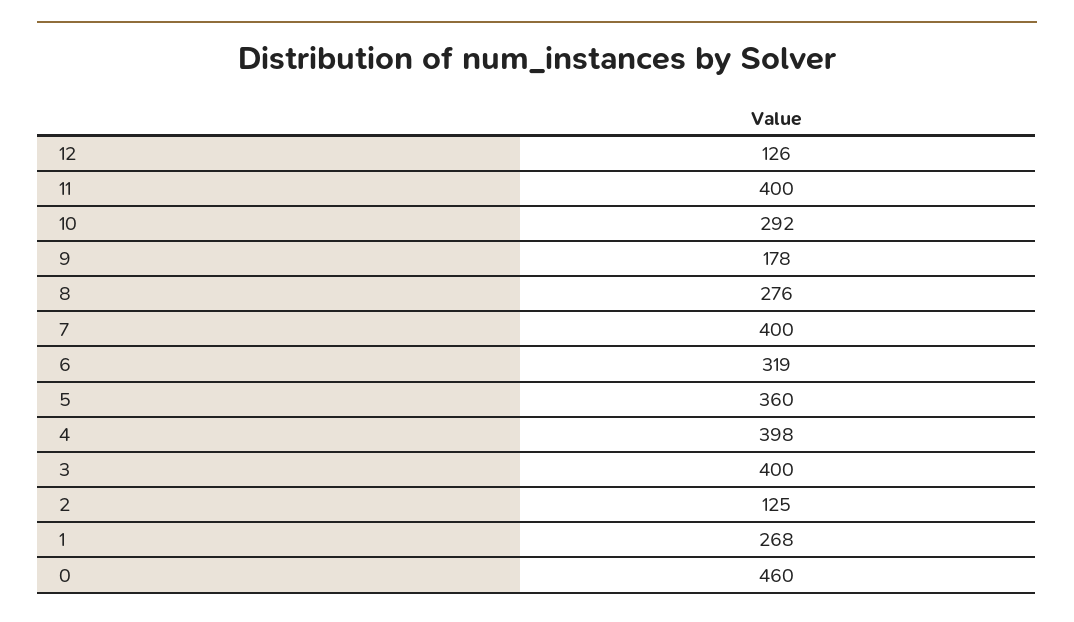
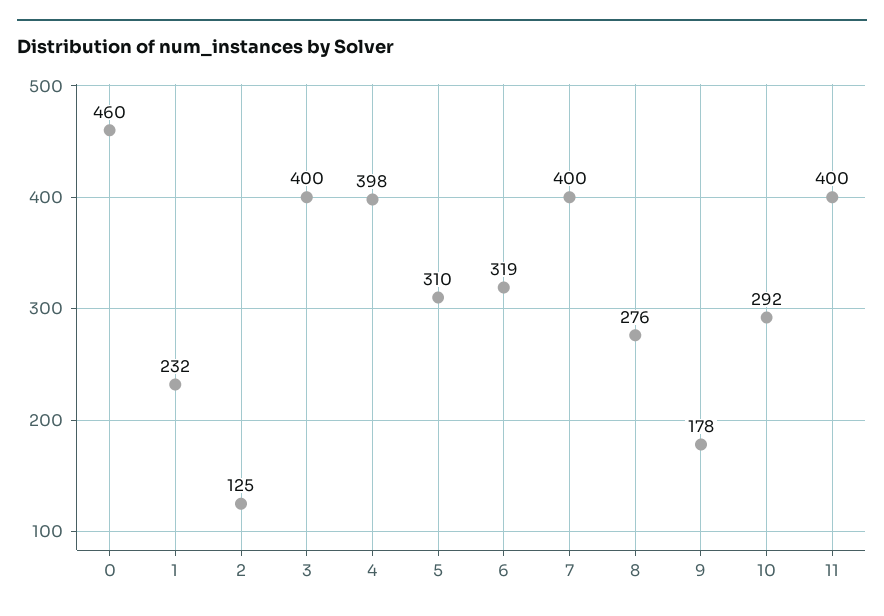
12: 126 -> none
5: 360 -> 310
1: 268 -> 232

